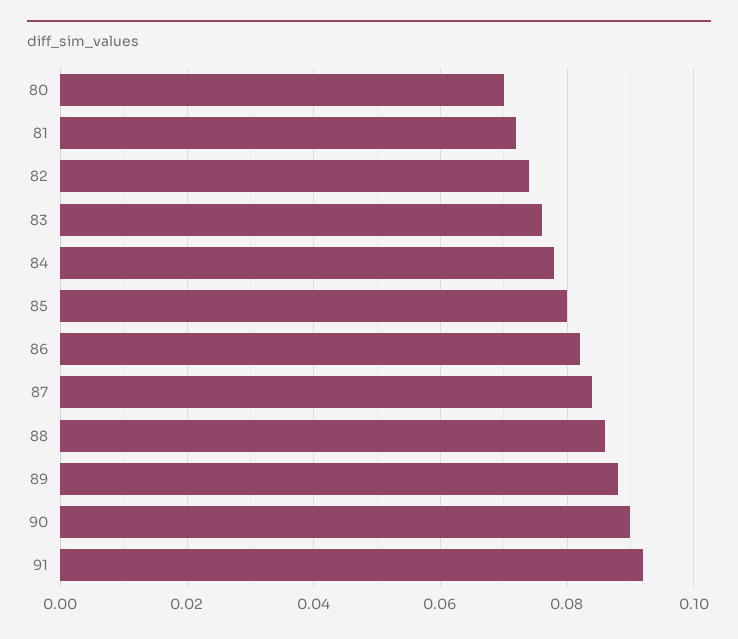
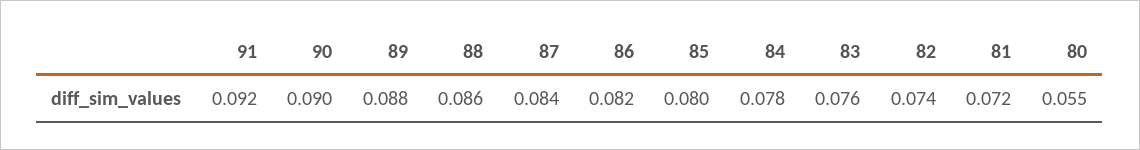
80: 0.07 -> 0.055

